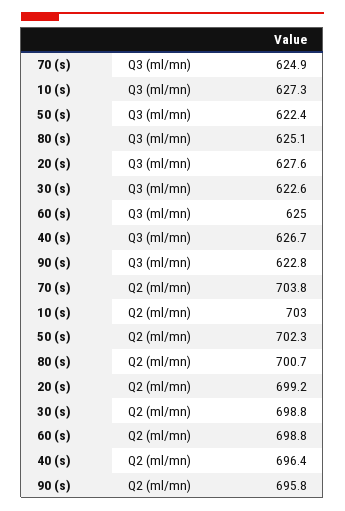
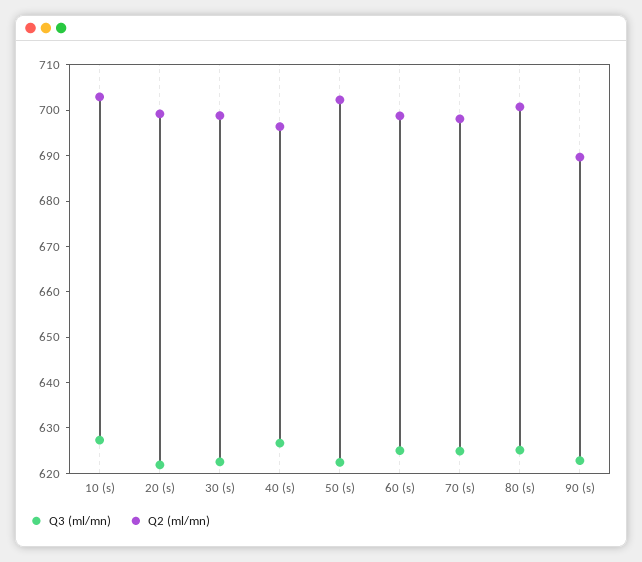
Q3 (ml/mn), 20 (s): 627.6 -> 622
Q2 (ml/mn), 70 (s): 703.8 -> 698
Q2 (ml/mn), 90 (s): 695.8 -> 690

